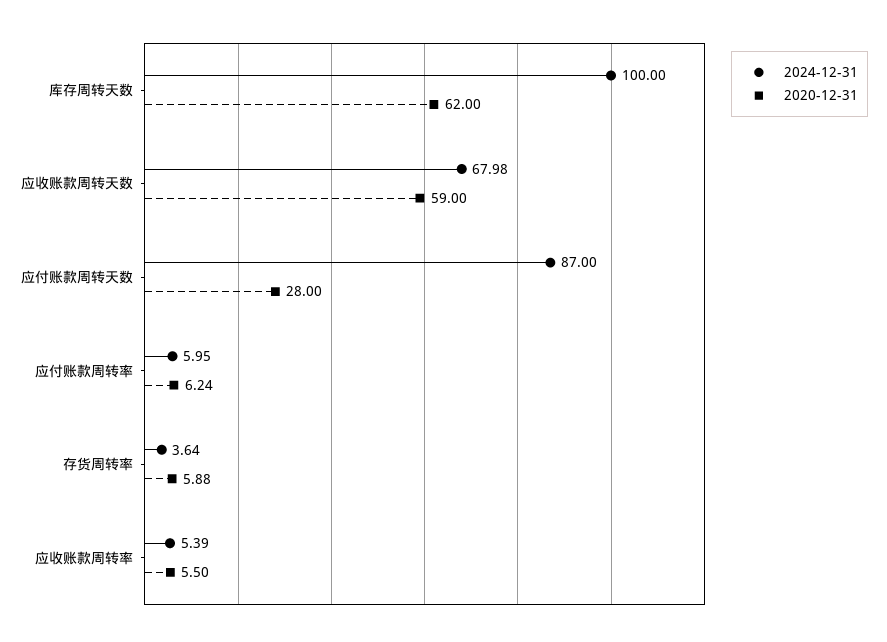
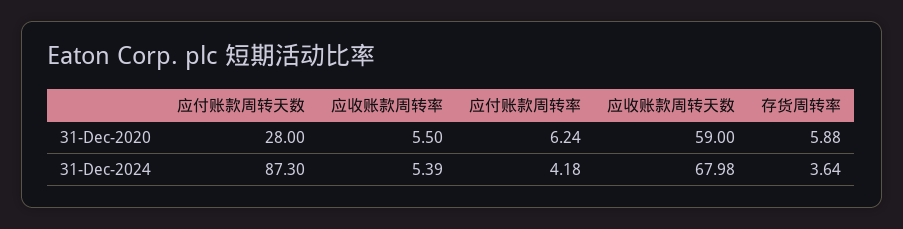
2024-12-31, 库存周转天数: 100 -> none
2020-12-31, 库存周转天数: 62 -> none
2024-12-31, 应付账款周转天数: 87 -> 87.3
2024-12-31, 应付账款周转率: 5.95 -> 4.18

